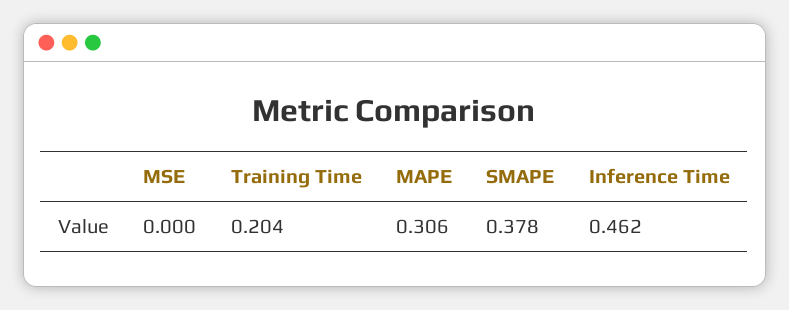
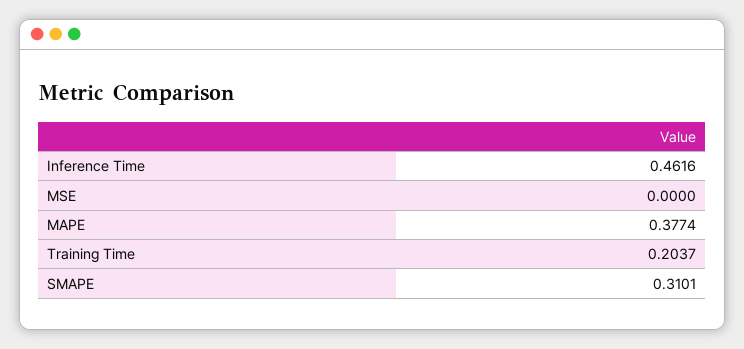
MAPE: 0.306 -> 0.3774
SMAPE: 0.378 -> 0.3101

